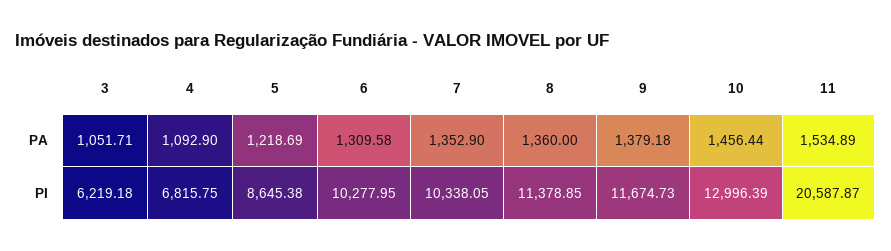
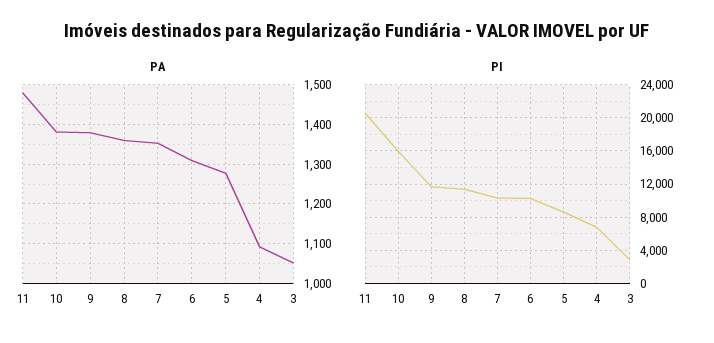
PA, 5: 1218.69 -> 1280
PA, 10: 1456.44 -> 1380
PA, 11: 1534.89 -> 1480
PI, 3: 6219.18 -> 3000
PI, 10: 12996.39 -> 16000

